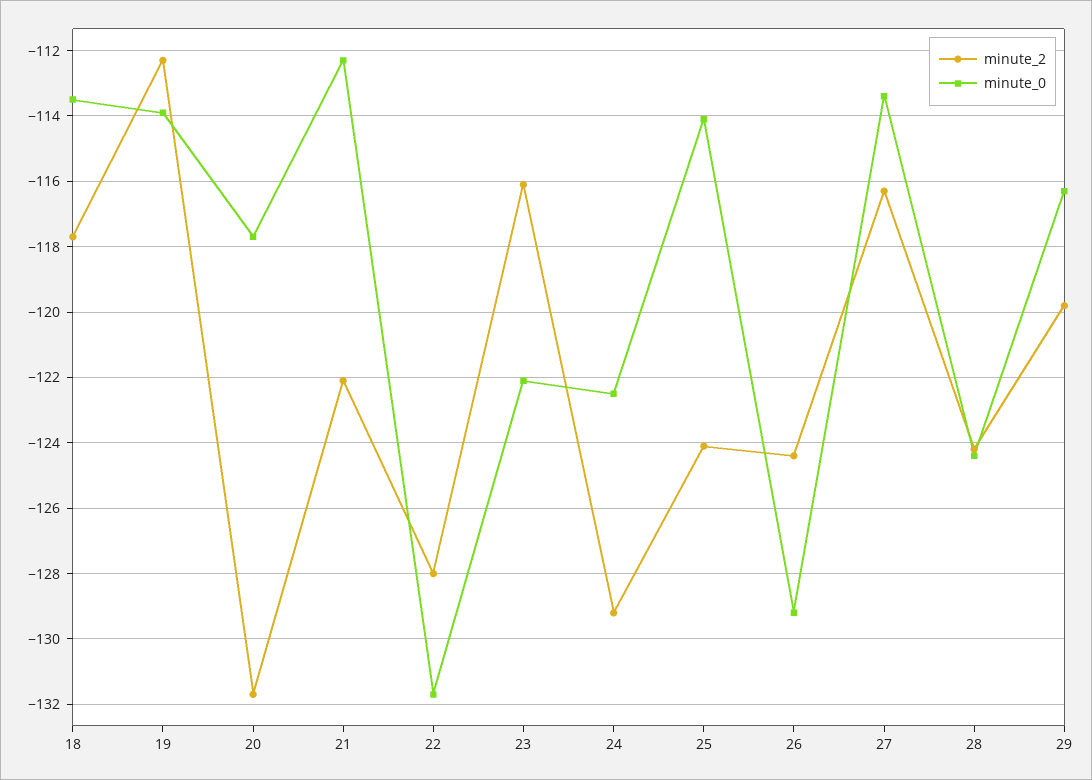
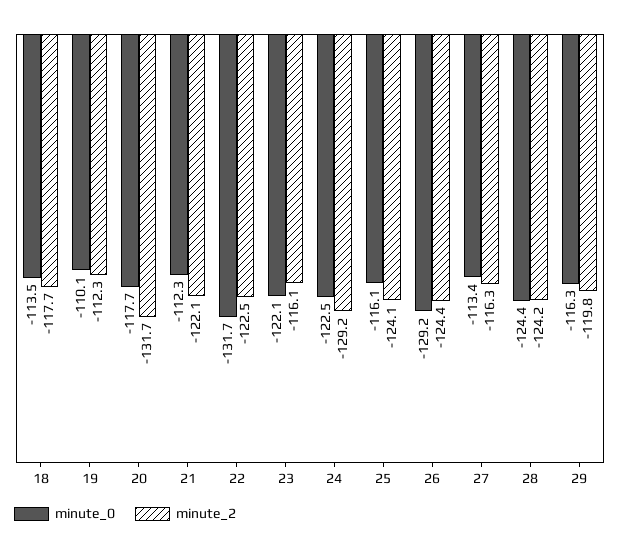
minute_0, 19: -114 -> -110.1
minute_2, 22: -128 -> -122.5
minute_0, 25: -114 -> -116.1

